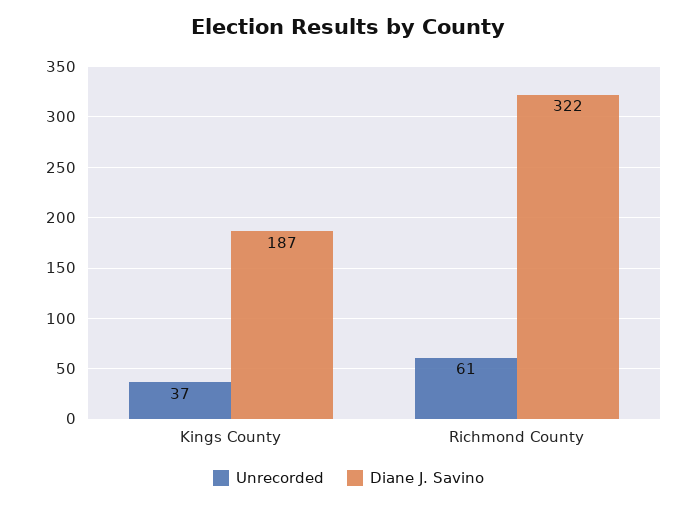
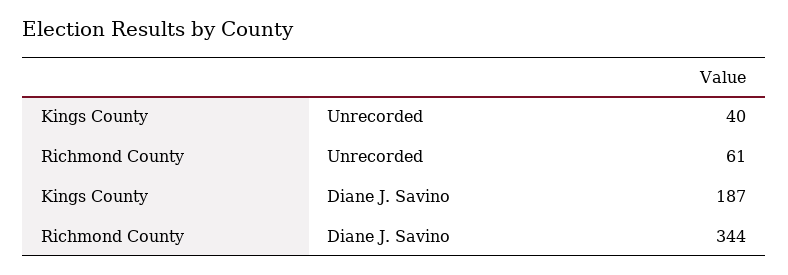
Unrecorded, Kings County: 37 -> 40
Diane J. Savino, Richmond County: 322 -> 344

